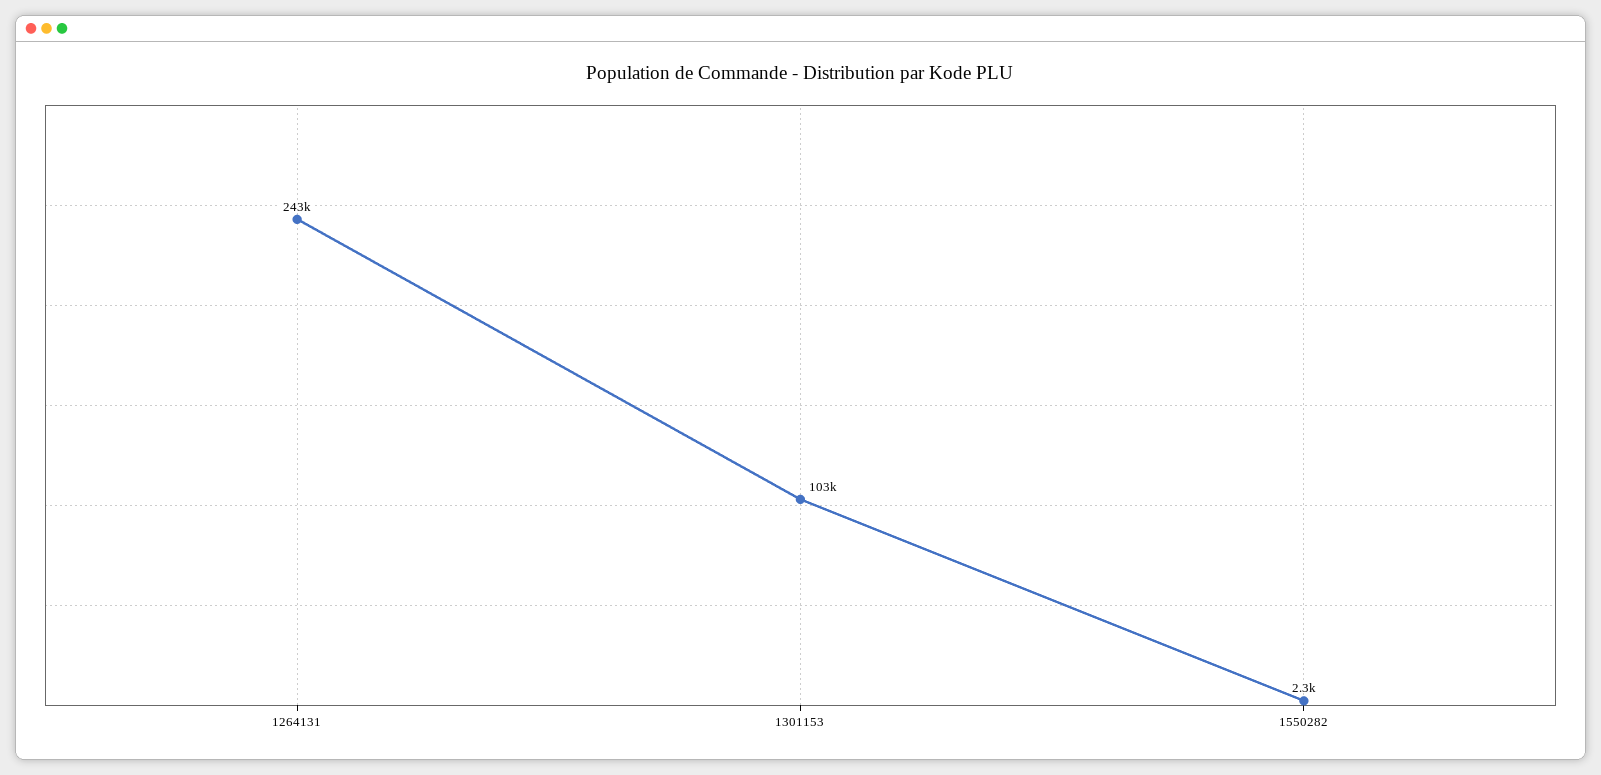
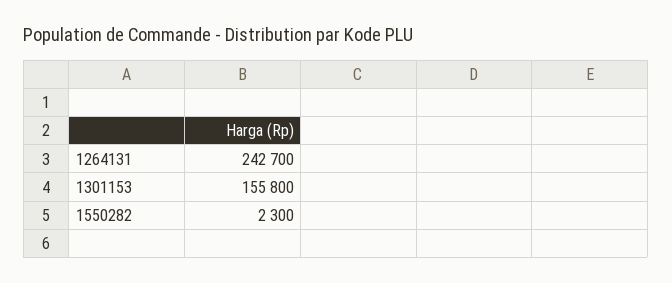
1301153: 103000 -> 155800

